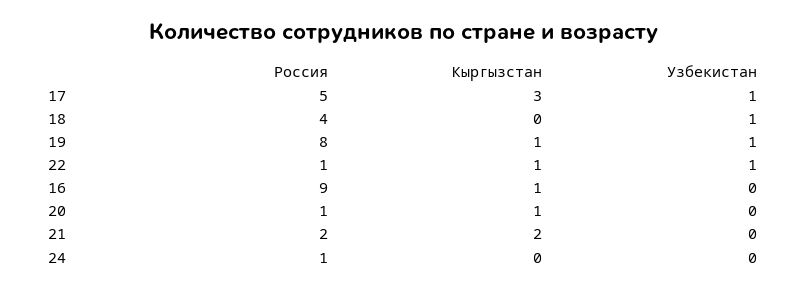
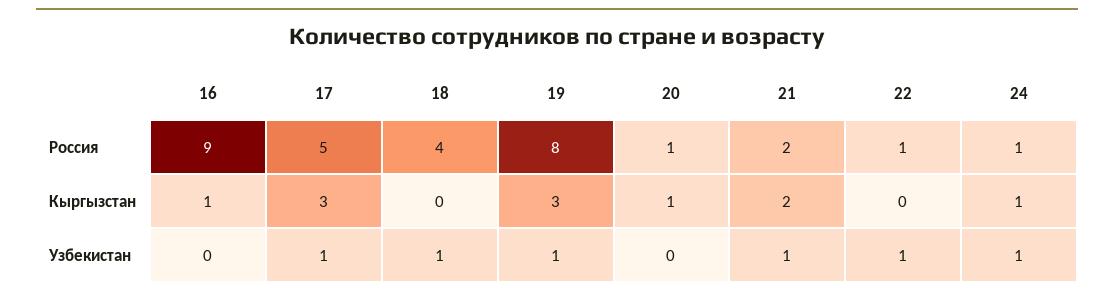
Кыргызстан, 19: 1 -> 3
Кыргызстан, 22: 1 -> 0
Узбекистан, 21: 0 -> 1
Кыргызстан, 24: 0 -> 1
Узбекистан, 24: 0 -> 1

